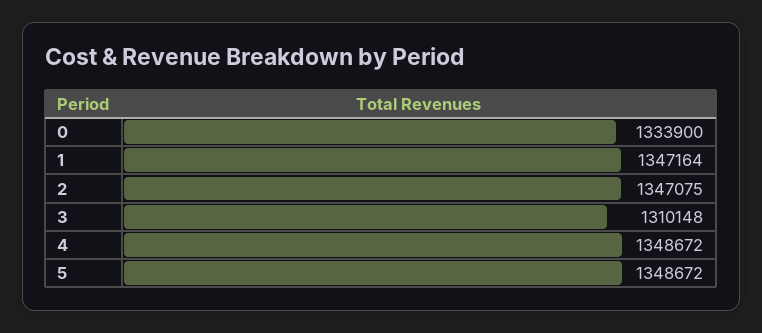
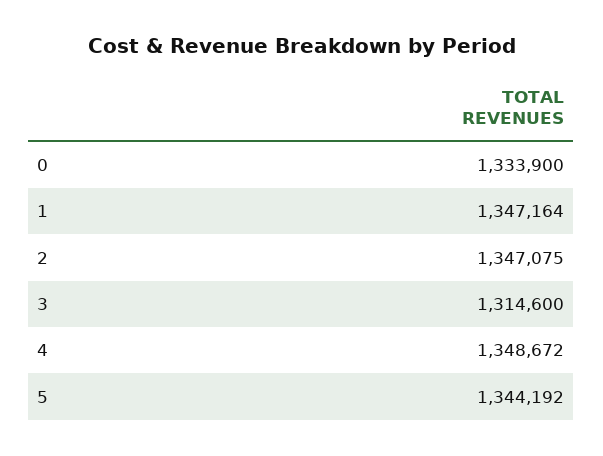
3: 1310148 -> 1314600
5: 1348672 -> 1344192

